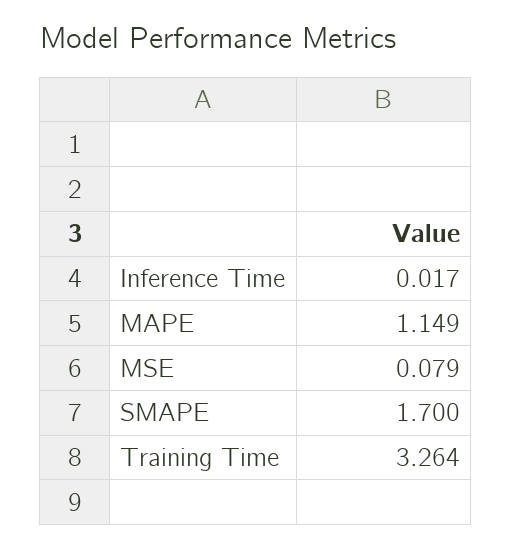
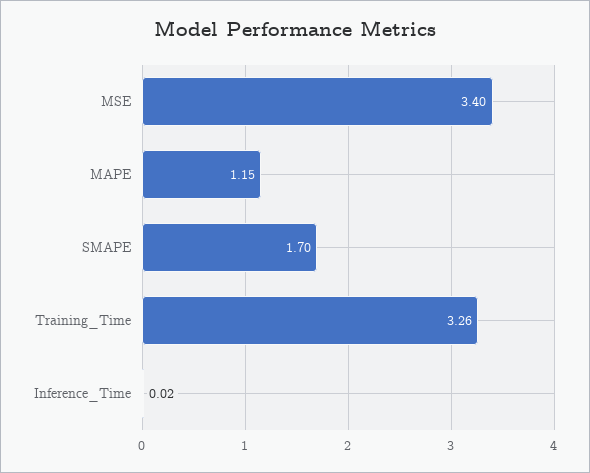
MSE: 0.079 -> 3.4

